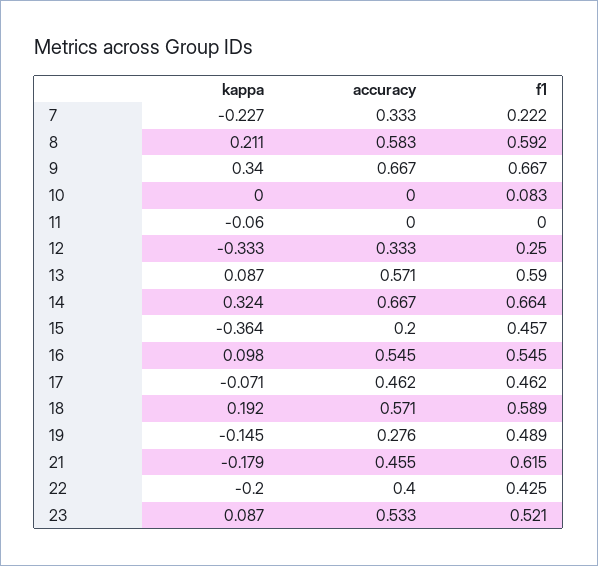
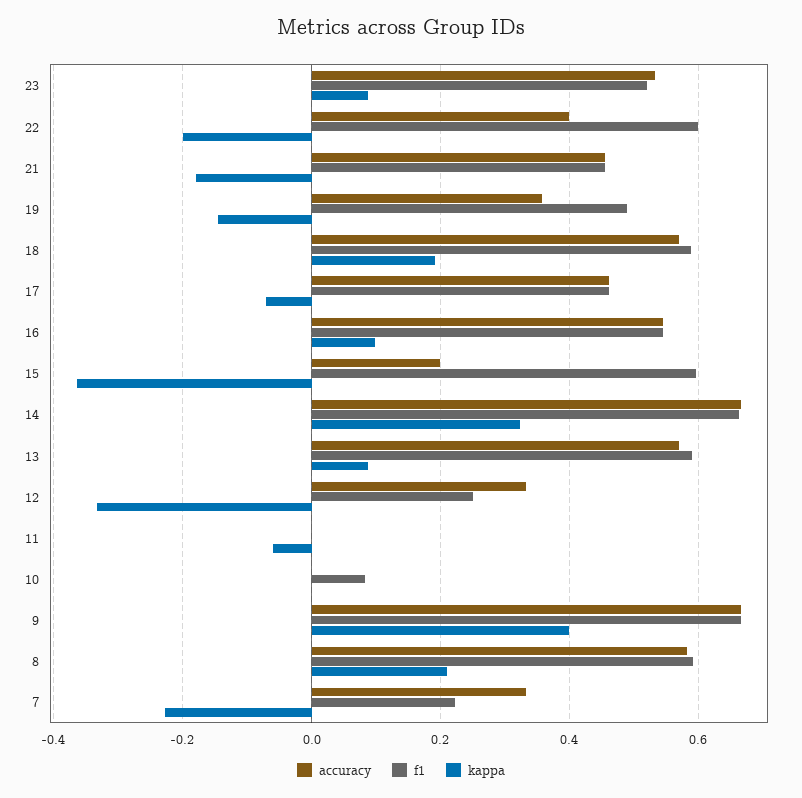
kappa, 9: 0.34 -> 0.4
f1, 15: 0.457 -> 0.6
accuracy, 19: 0.276 -> 0.36
f1, 21: 0.615 -> 0.46
f1, 22: 0.425 -> 0.6

